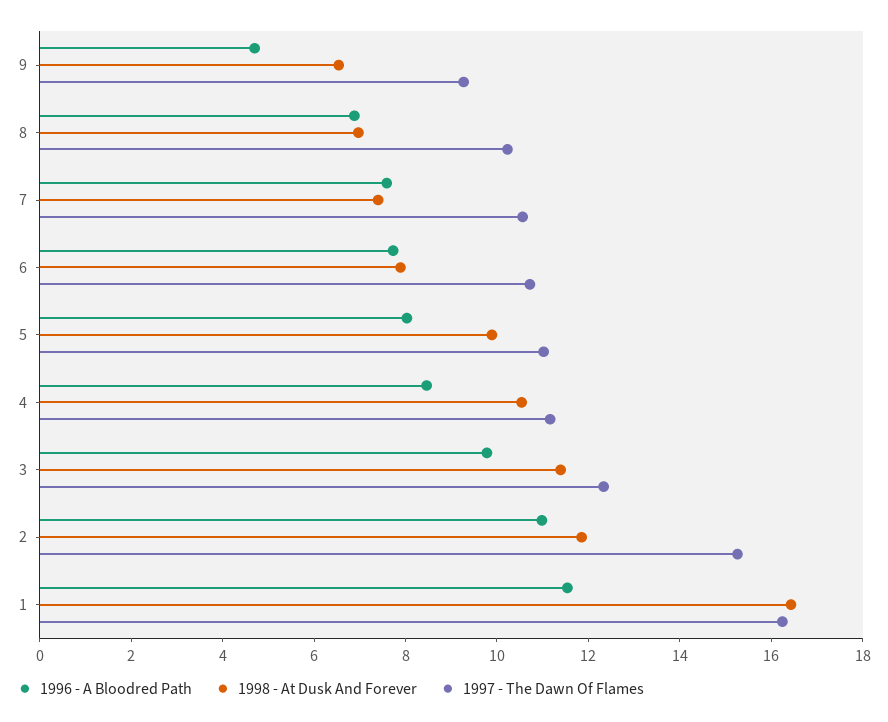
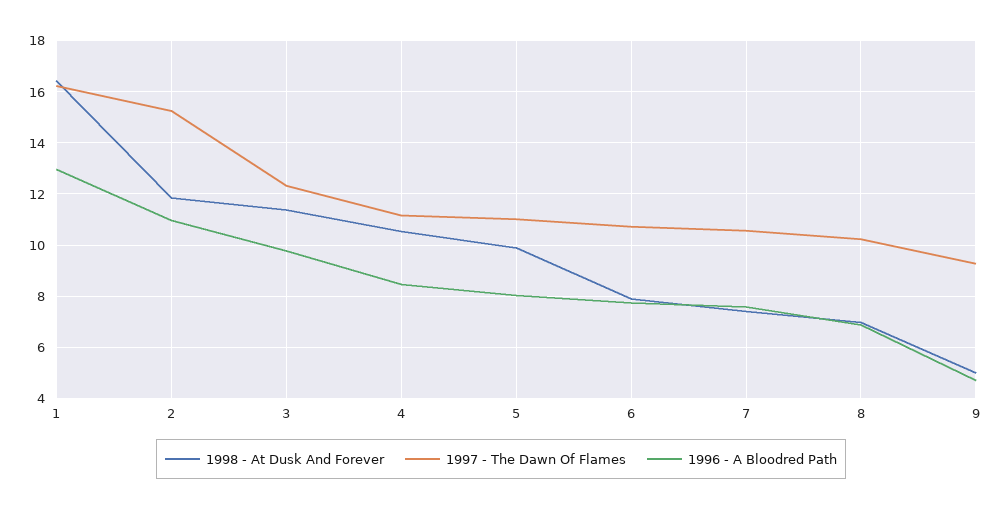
1998 - At Dusk And Forever, 9: 6.5 -> 5
1996 - A Bloodred Path, 1: 11.5 -> 13

